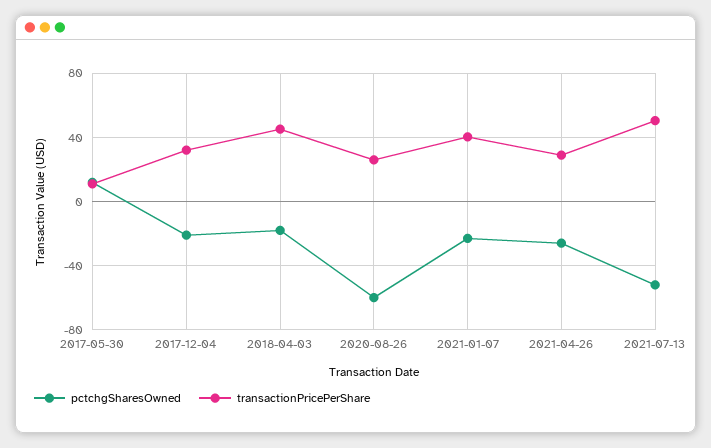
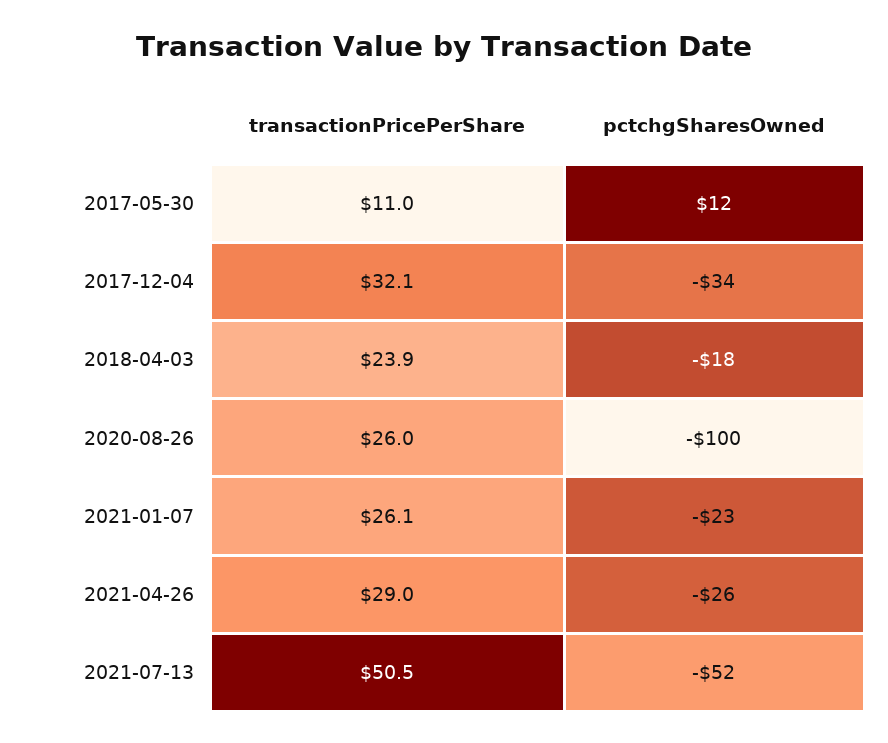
pctchgSharesOwned, 2017-12-04: -20 -> -34
transactionPricePerShare, 2018-04-03: 45 -> 23.9
pctchgSharesOwned, 2020-08-26: -60 -> -100
transactionPricePerShare, 2021-01-07: 40 -> 26.1

